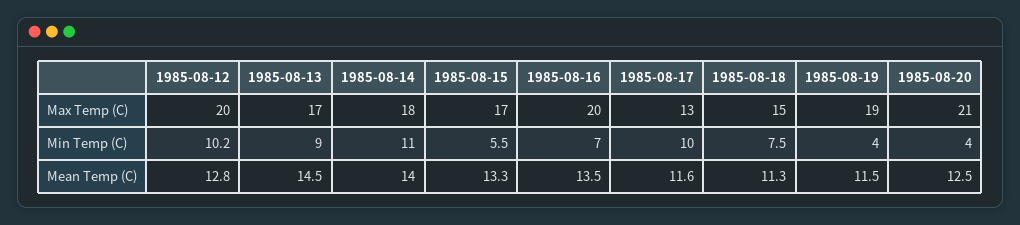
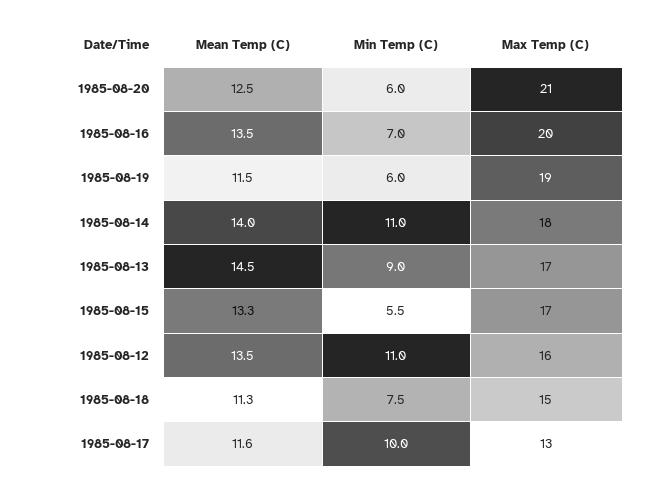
1985-08-12, Max Temp (C): 20 -> 16
1985-08-12, Min Temp (C): 10.2 -> 11
1985-08-19, Min Temp (C): 4 -> 6
1985-08-20, Min Temp (C): 4 -> 6
1985-08-12, Mean Temp (C): 12.8 -> 13.5

